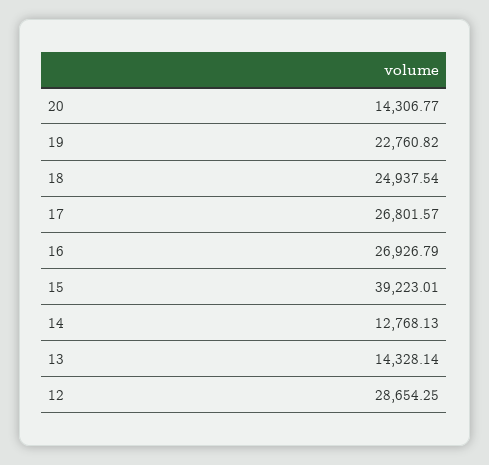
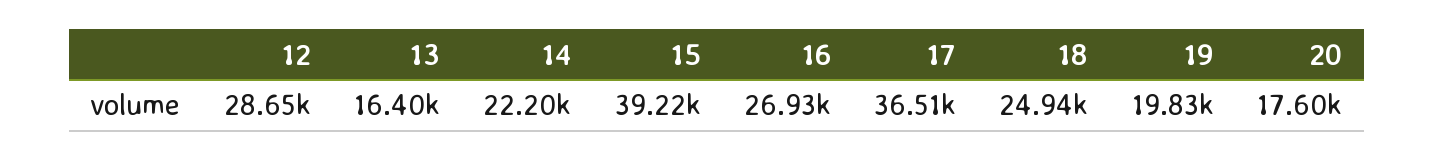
20: 14306.77 -> 17600
19: 22760.82 -> 19830
17: 26801.57 -> 36510
14: 12768.13 -> 22200
13: 14328.14 -> 16400

